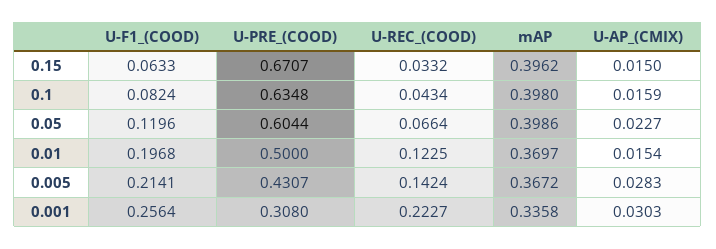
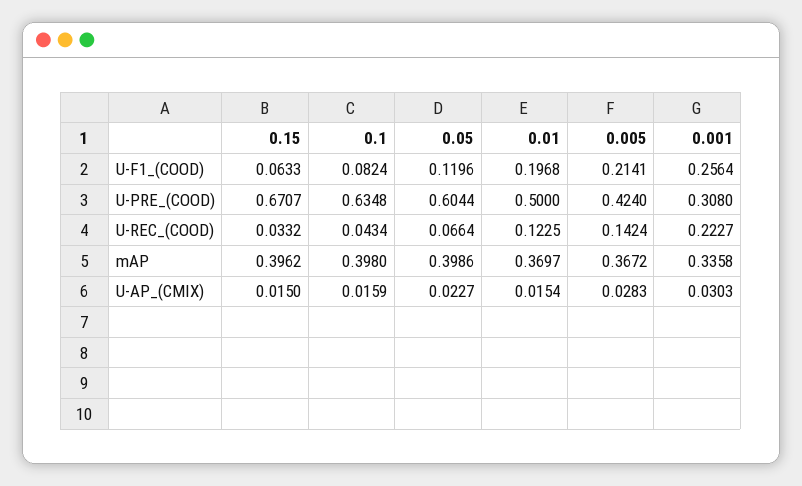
U-PRE_(COOD), 0.005: 0.4307 -> 0.424

